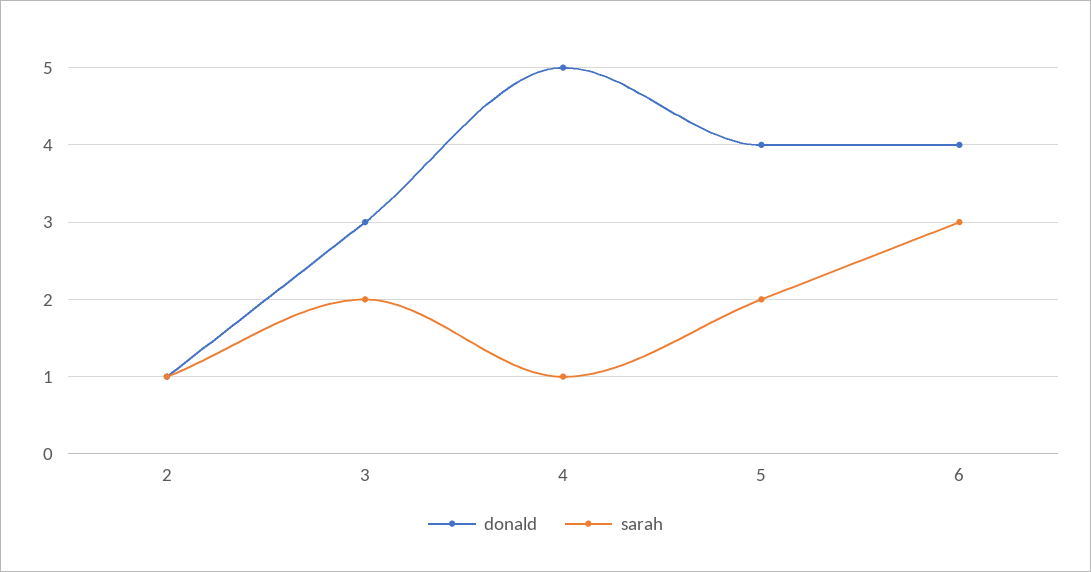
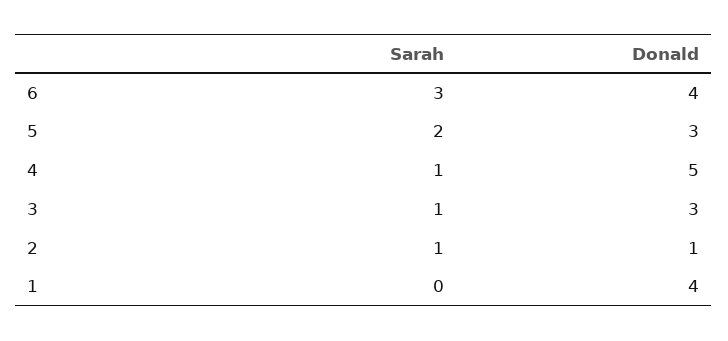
sarah, 3: 2 -> 1
donald, 5: 4 -> 3
sarah, 1: none -> 0
donald, 1: none -> 4

